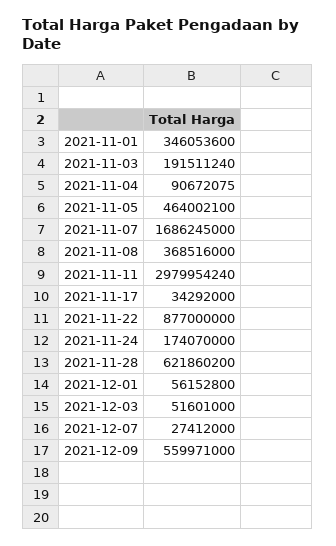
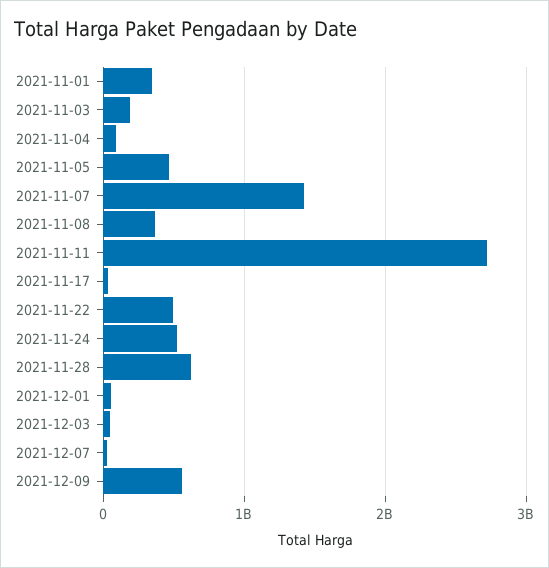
2021-11-07: 1686245000 -> 1400000000
2021-11-11: 2979954240 -> 2700000000
2021-11-22: 877000000 -> 500000000
2021-11-24: 174070000 -> 500000000

